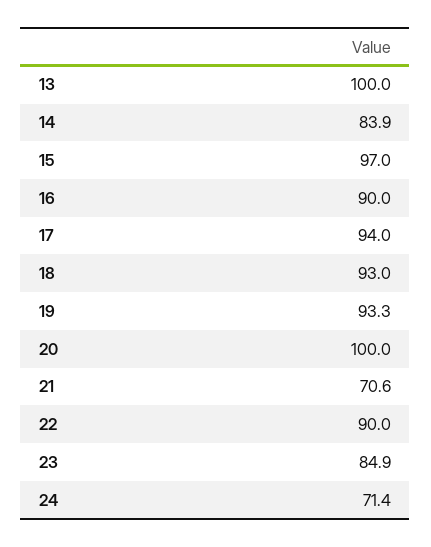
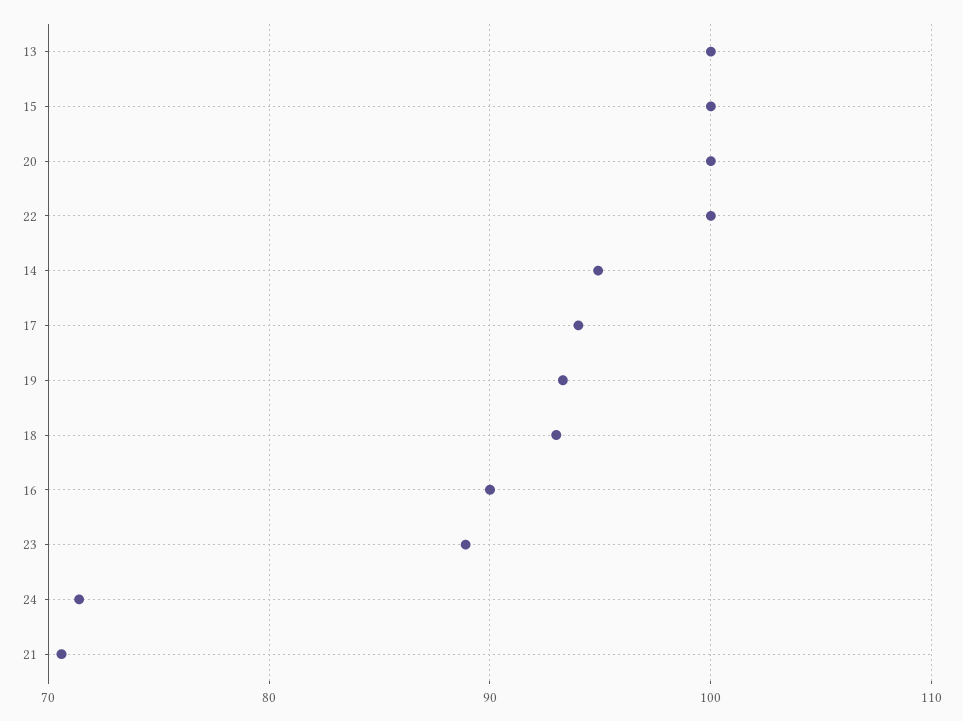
14: 83.9 -> 95
15: 97 -> 100
22: 90 -> 100
23: 84.9 -> 89

